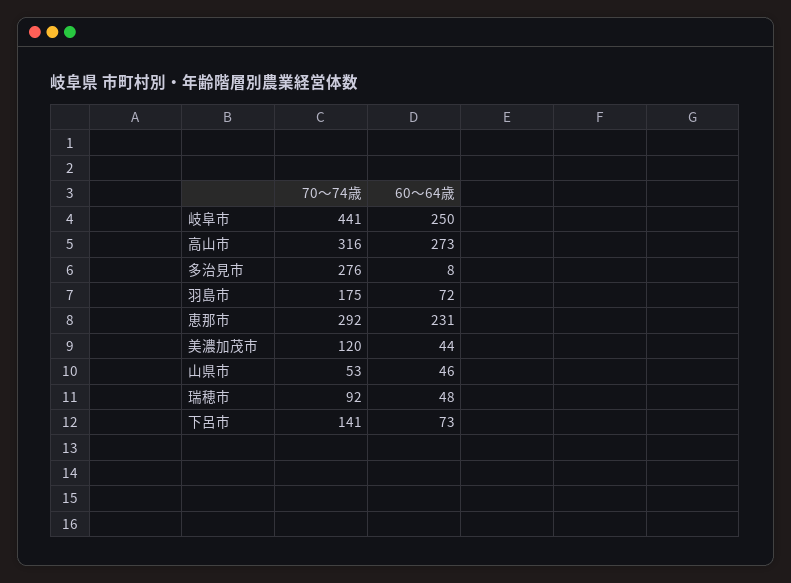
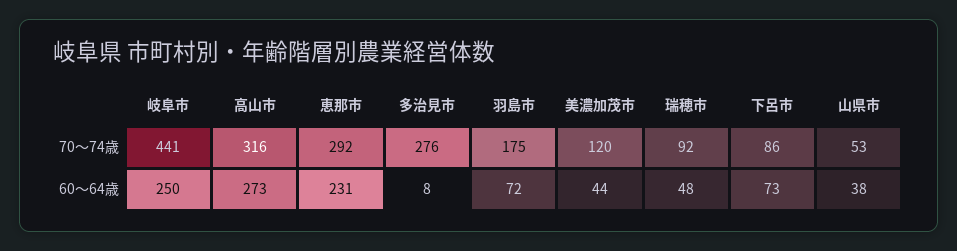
60〜64歳, 山県市: 46 -> 38
70〜74歳, 下呂市: 141 -> 86

